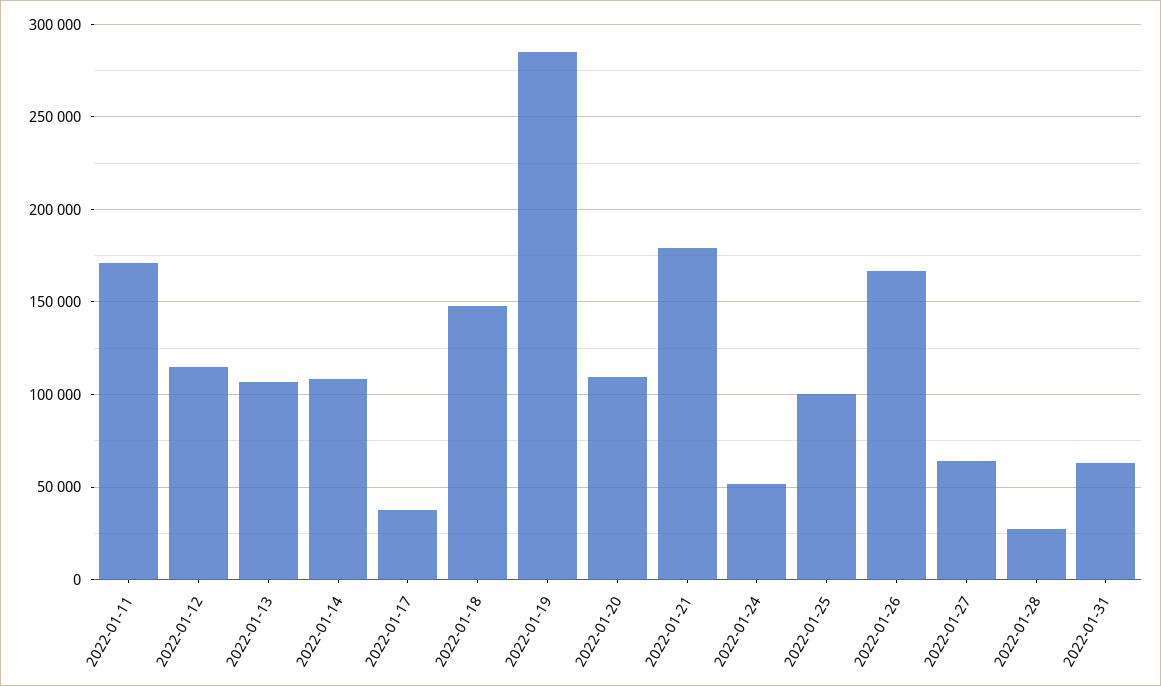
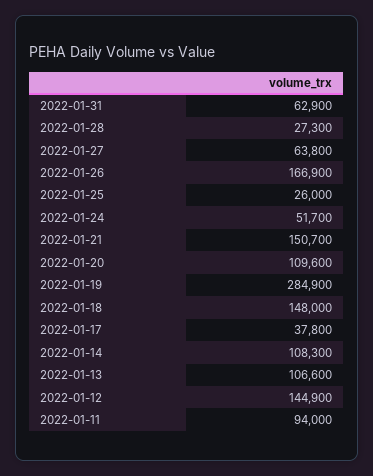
2022-01-11: 170000 -> 94000
2022-01-12: 115000 -> 144900
2022-01-21: 180000 -> 150700
2022-01-25: 100000 -> 26000

